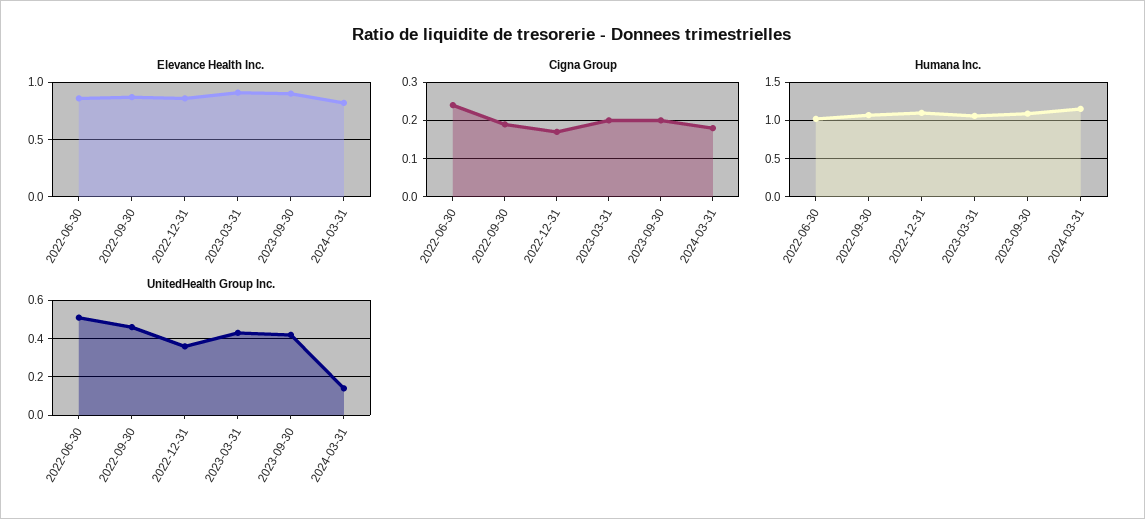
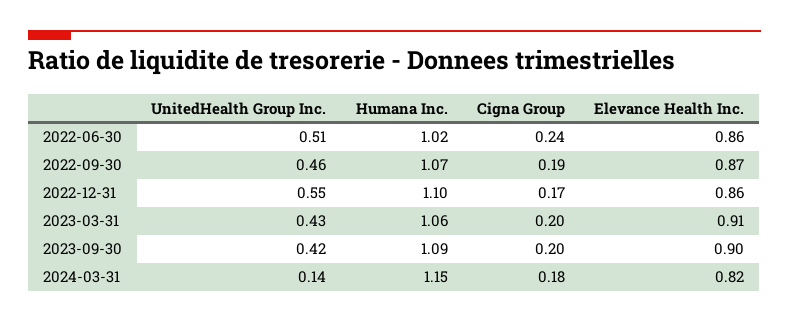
UnitedHealth Group Inc., 2022-12-31: 0.35 -> 0.55

